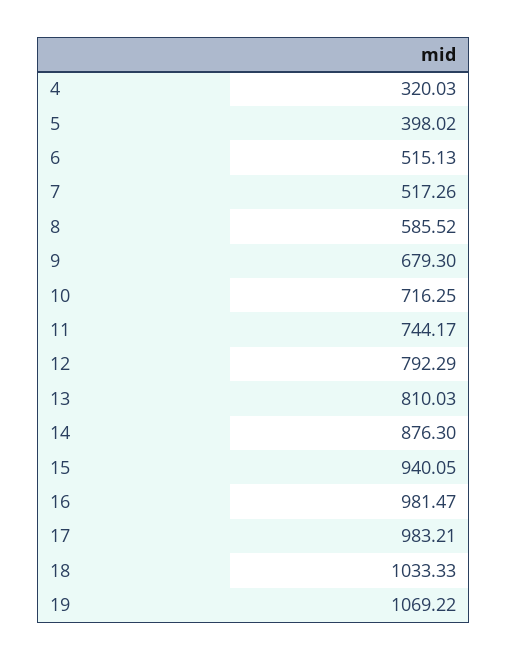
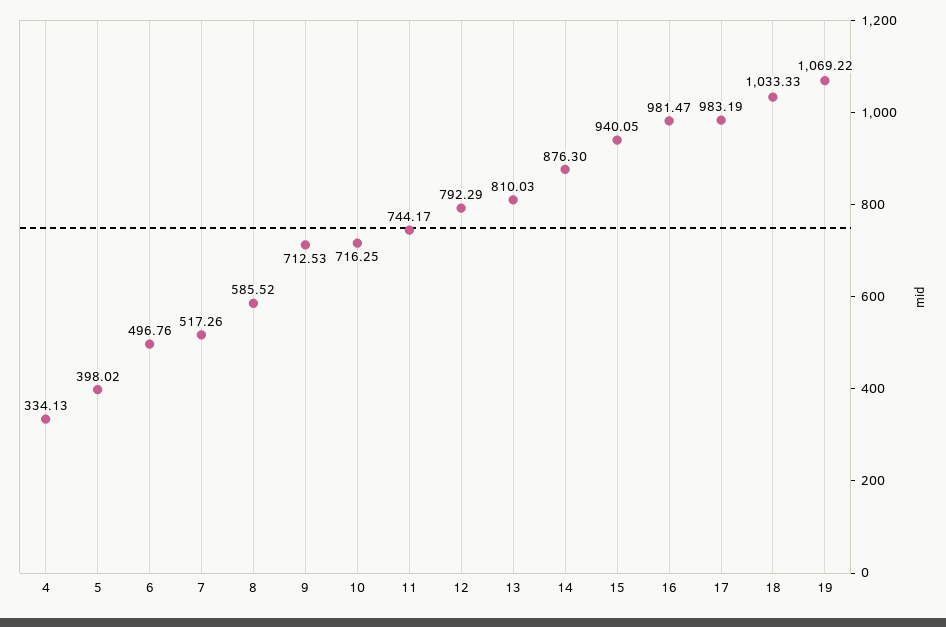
4: 320.03 -> 334.13
6: 515.13 -> 496.76
9: 679.3 -> 712.53
17: 983.21 -> 983.19

